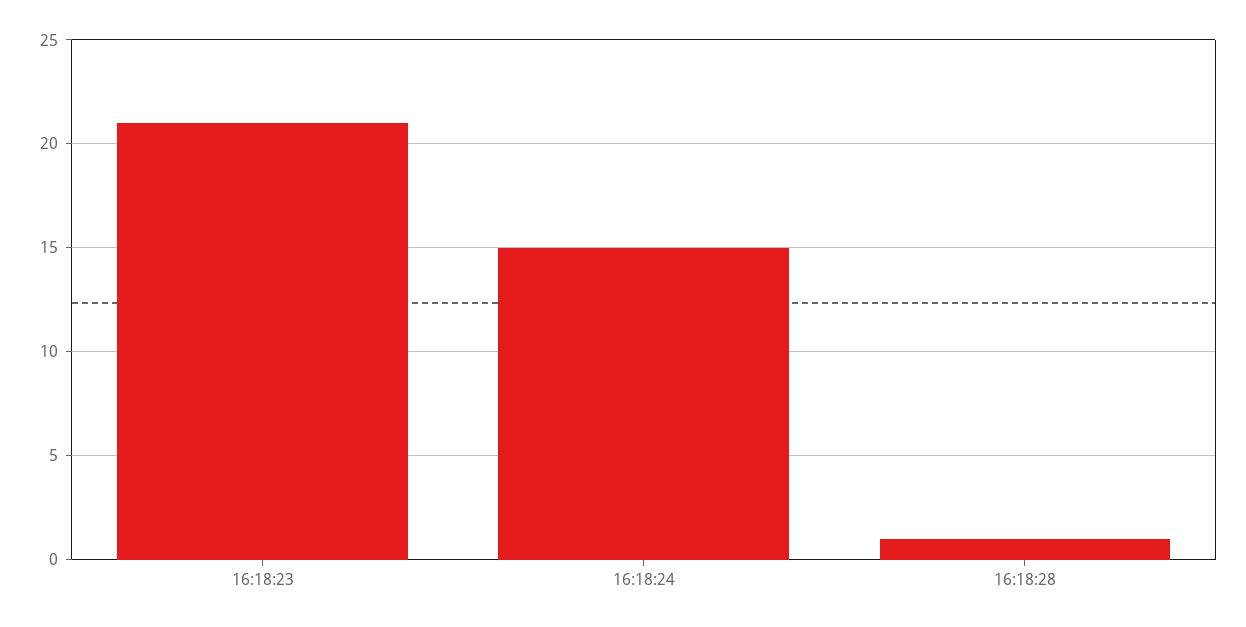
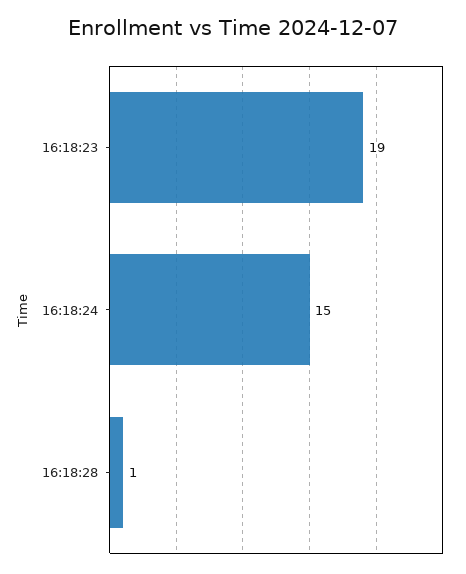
16:18:23: 21 -> 19

